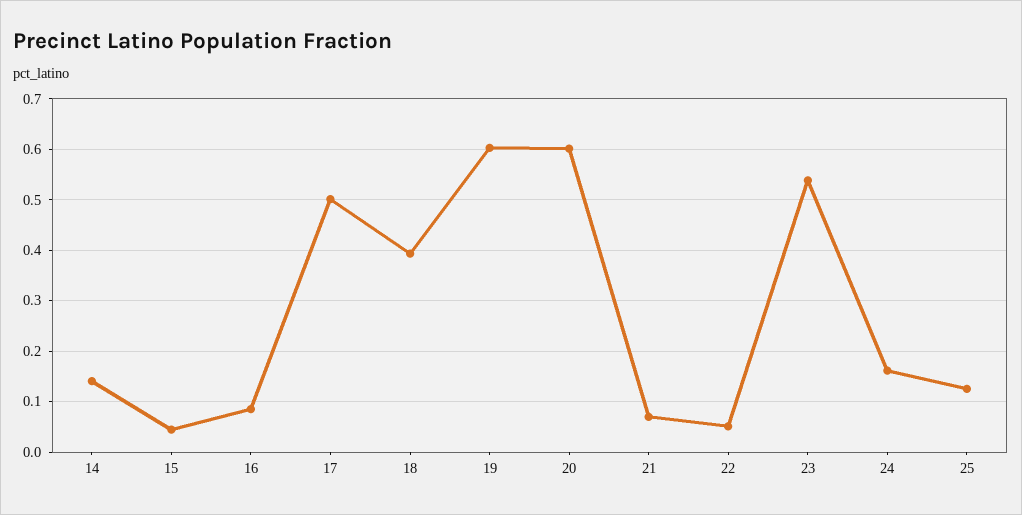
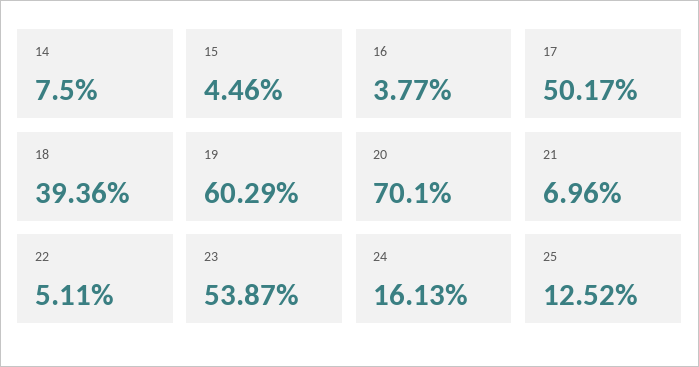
14: 0.14 -> 0.075
16: 0.08 -> 0.0377
20: 0.6 -> 0.701

